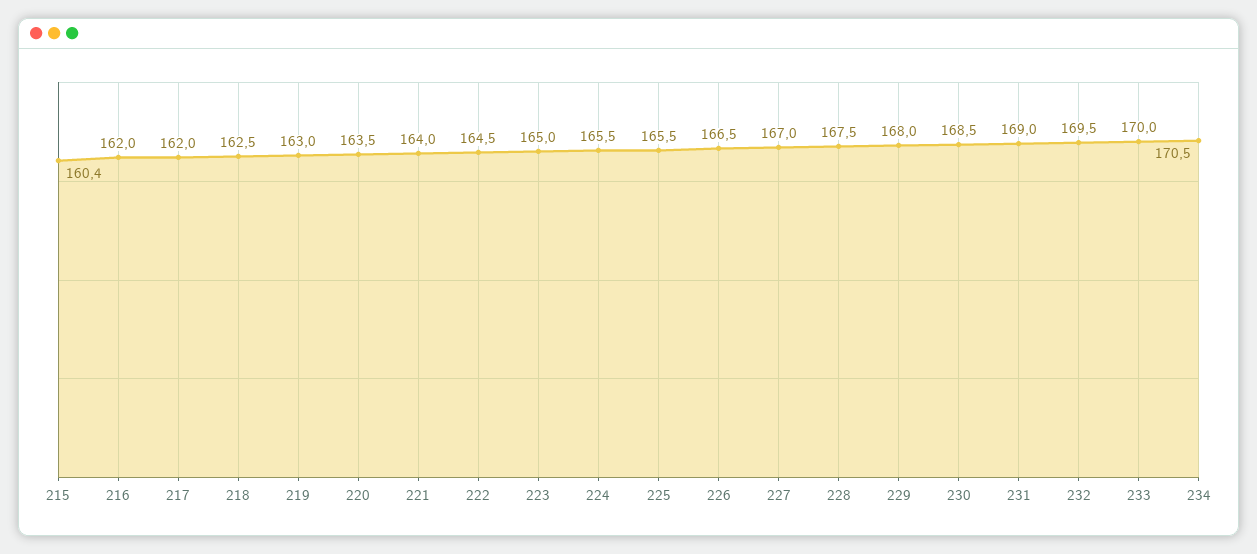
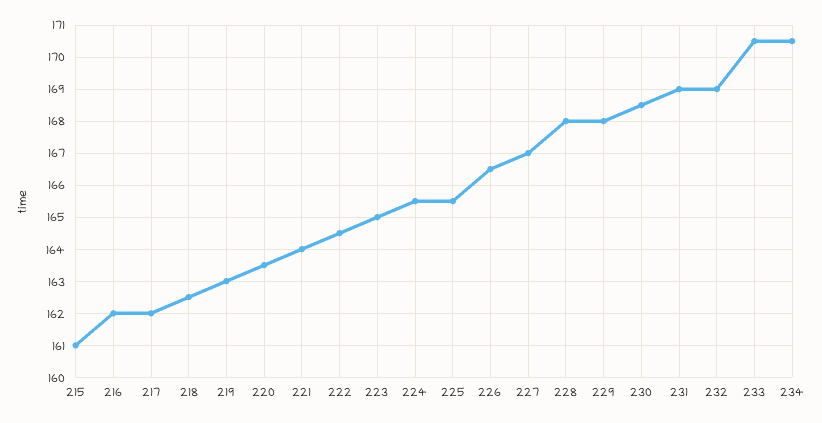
215: 160.4 -> 161
228: 167.5 -> 168
232: 169.5 -> 169
233: 170 -> 170.5

